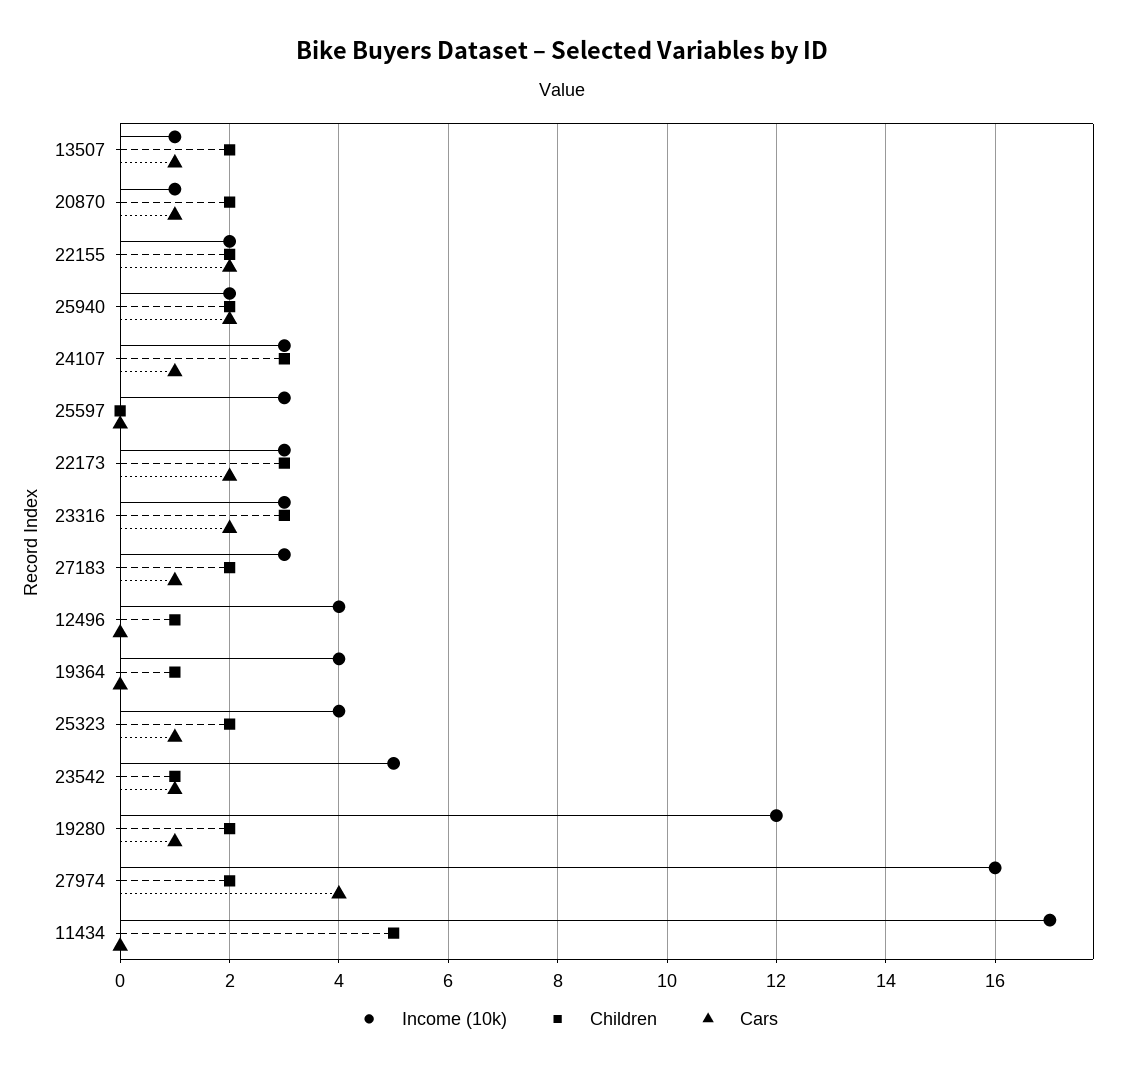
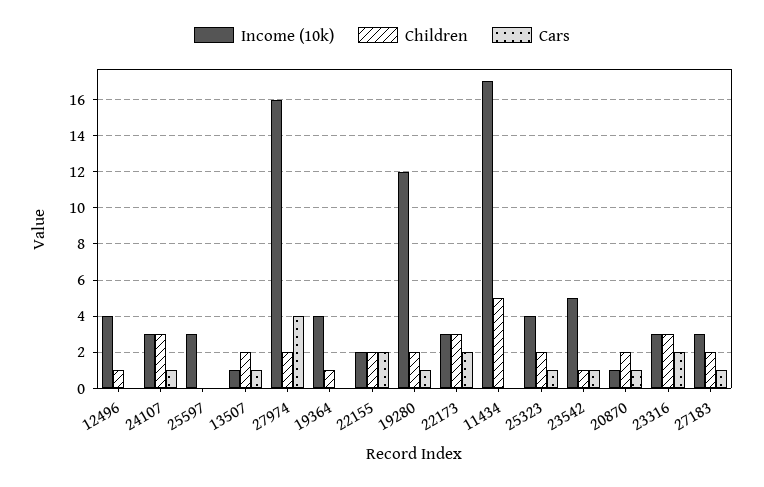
Income (10k), 25940: 2 -> none
Children, 25940: 2 -> none
Cars, 25940: 2 -> none

